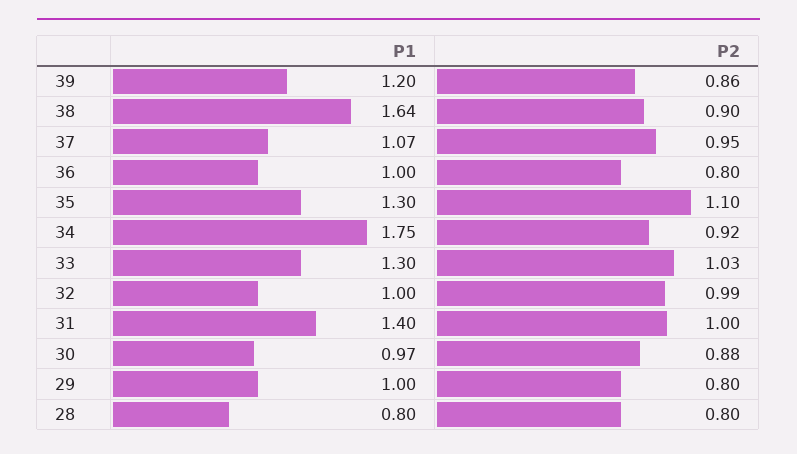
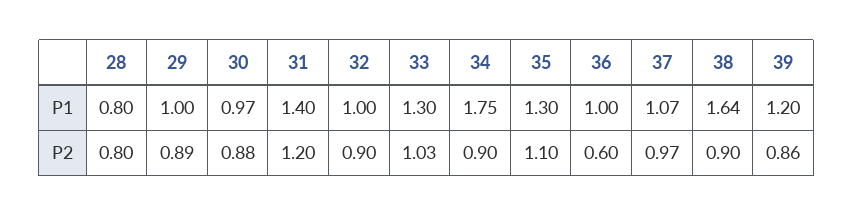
P2, 37: 0.95 -> 0.97
P2, 36: 0.8 -> 0.6
P2, 34: 0.92 -> 0.9
P2, 32: 0.99 -> 0.9
P2, 31: 1 -> 1.2
P2, 29: 0.8 -> 0.89

